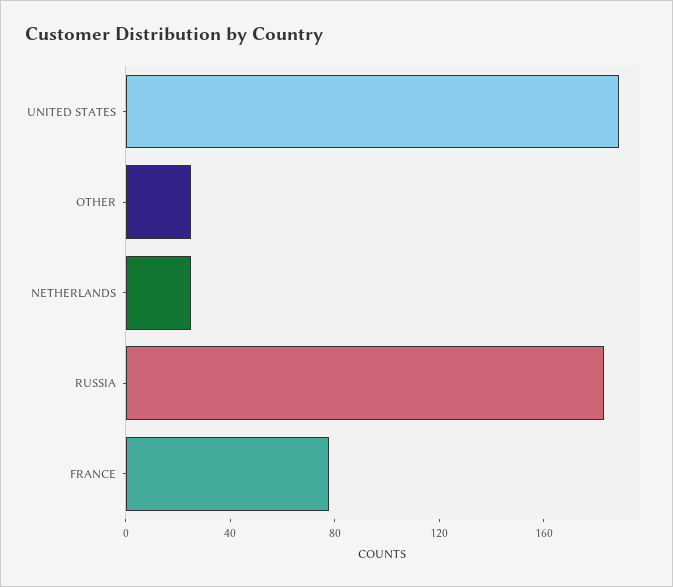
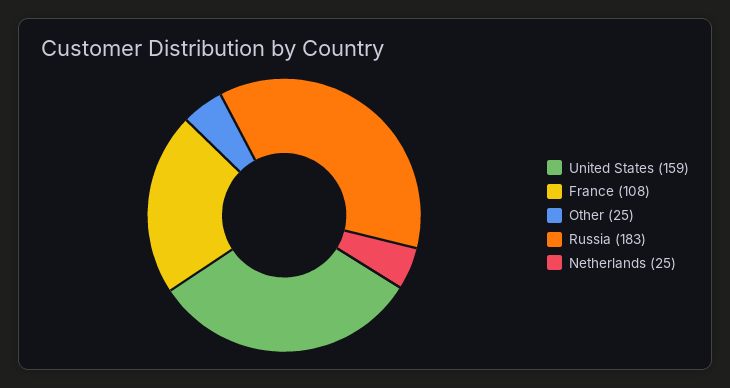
UNITED STATES: 190 -> 159
FRANCE: 80 -> 108

